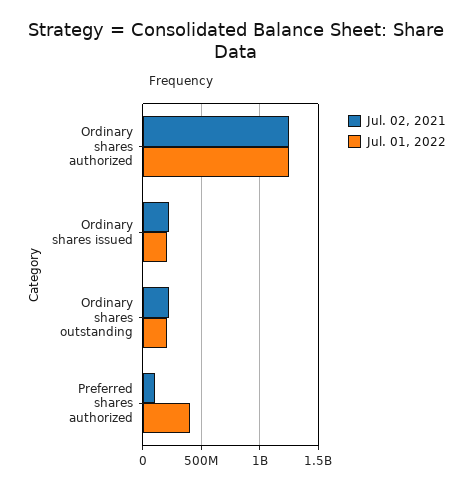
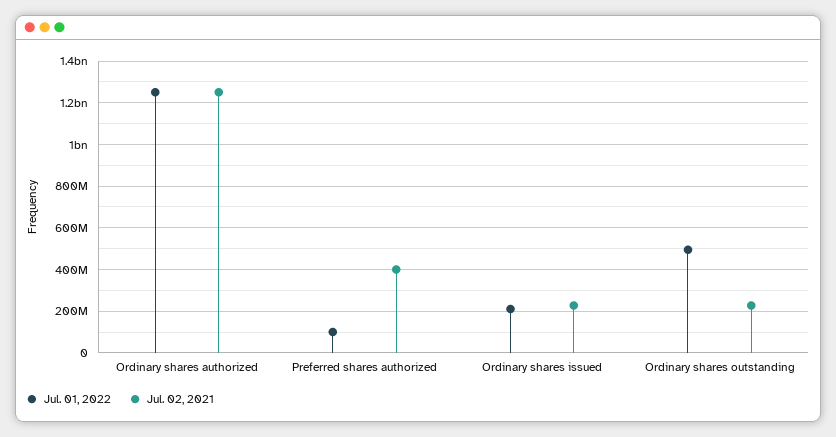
Jul. 01, 2022, Ordinary shares outstanding: 200000000 -> 500000000
Jul. 02, 2021, Preferred shares authorized: 100000000 -> 400000000
Jul. 01, 2022, Preferred shares authorized: 400000000 -> 100000000

